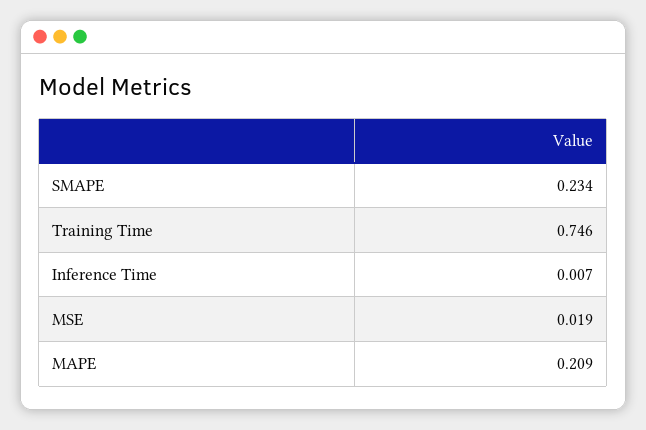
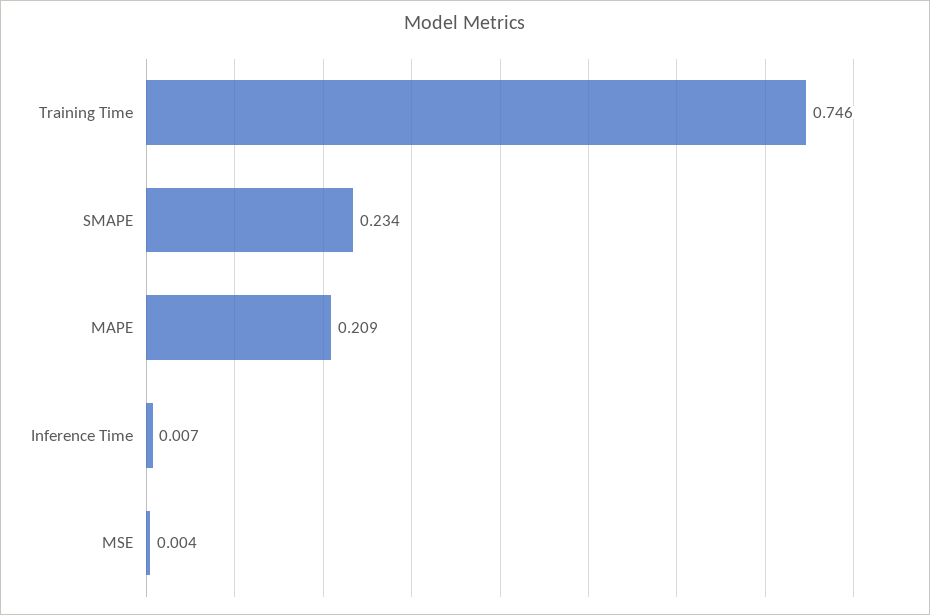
MSE: 0.019 -> 0.004

